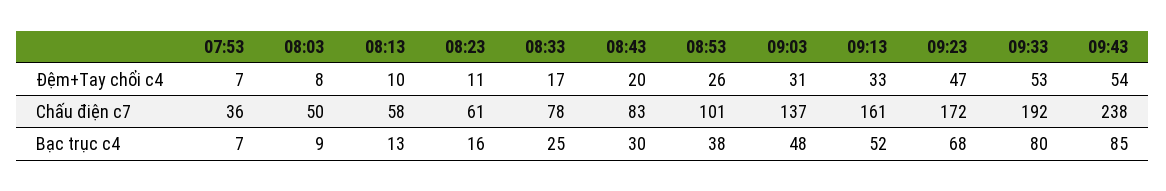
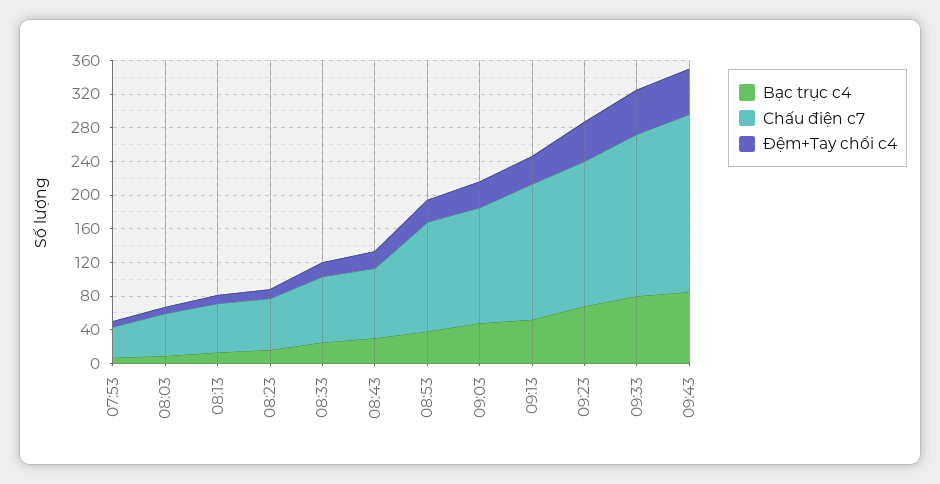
Chấu điện c7, 08:53: 101 -> 130
Chấu điện c7, 09:43: 238 -> 210

